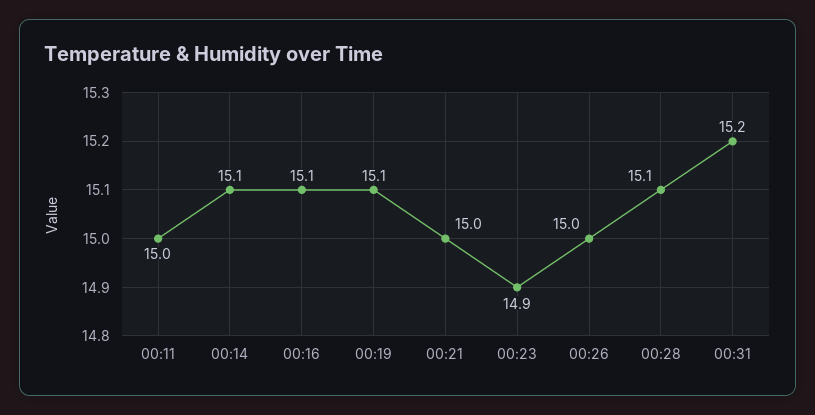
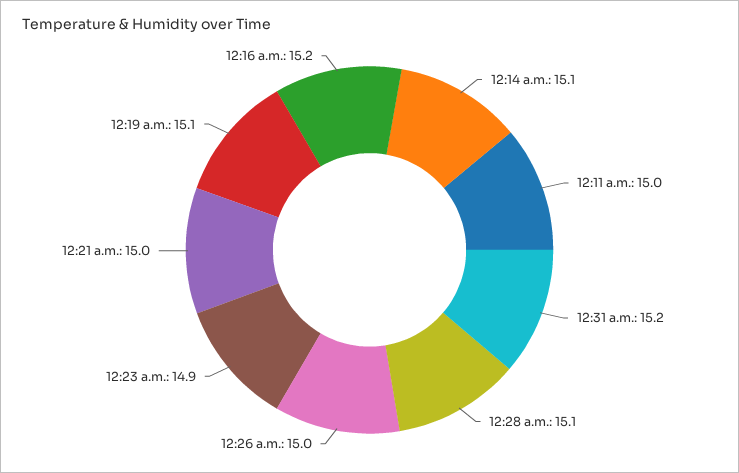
00:16: 15.1 -> 15.2

